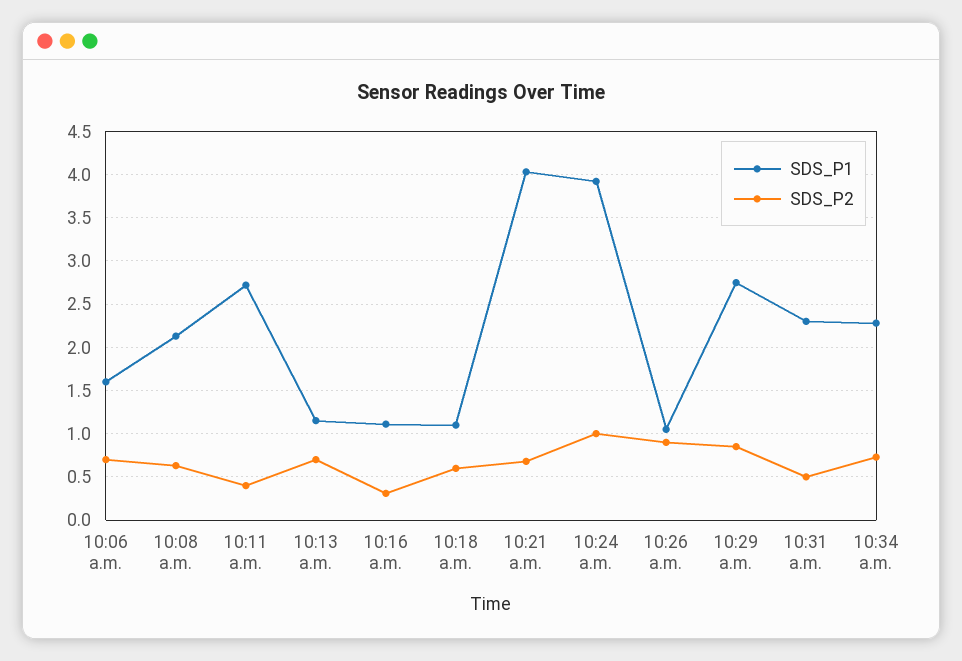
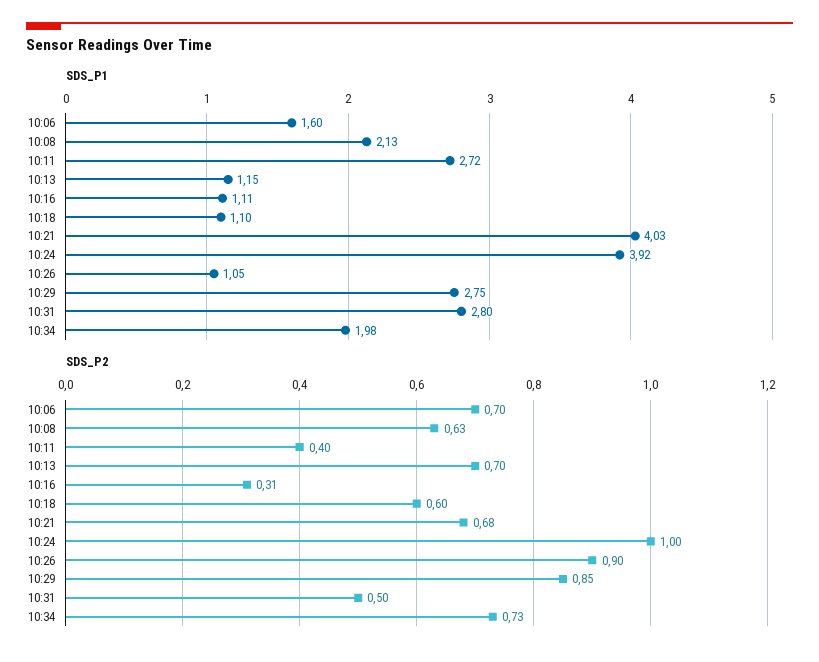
SDS_P1, 10:31 a.m.: 2.3 -> 2.8
SDS_P1, 10:34 a.m.: 2.3 -> 1.98

